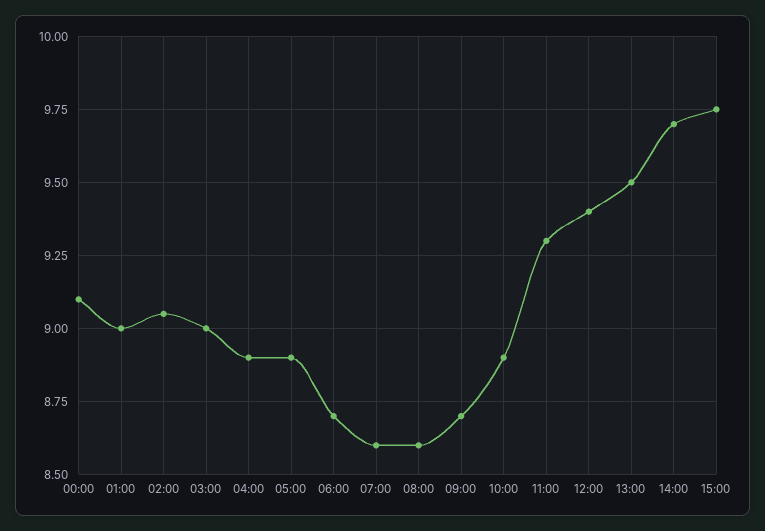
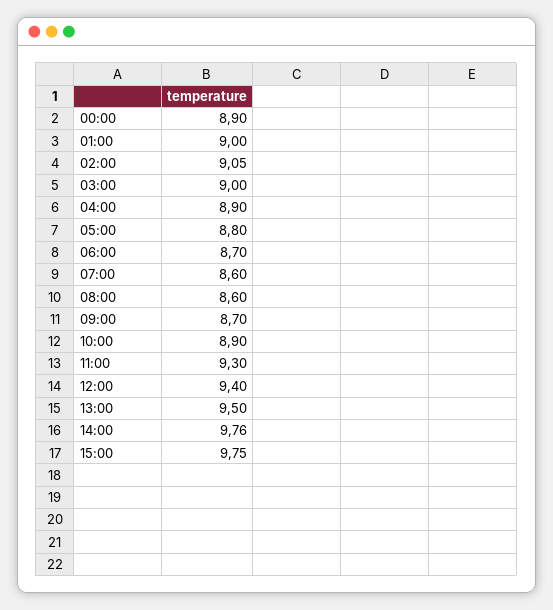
00:00: 9.1 -> 8.9
05:00: 8.9 -> 8.8
14:00: 9.7 -> 9.76

